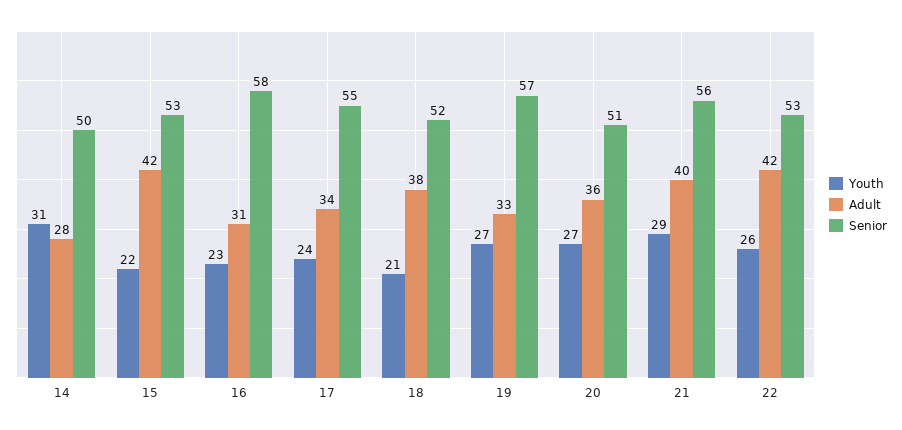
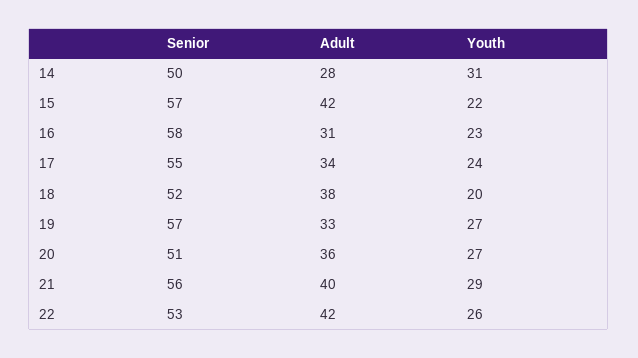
Senior, 15: 53 -> 57
Youth, 18: 21 -> 20

